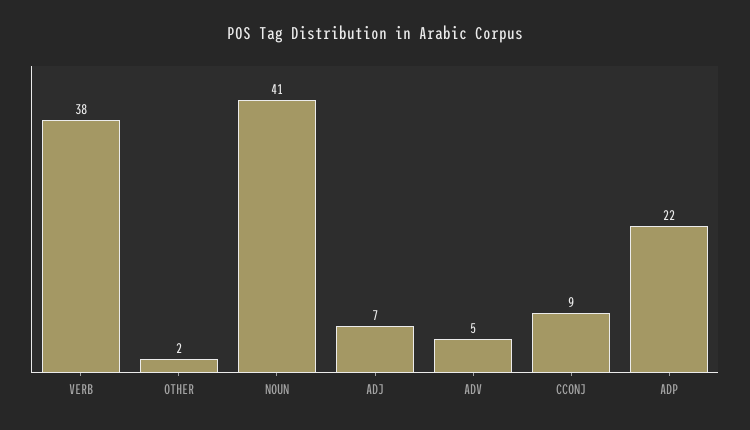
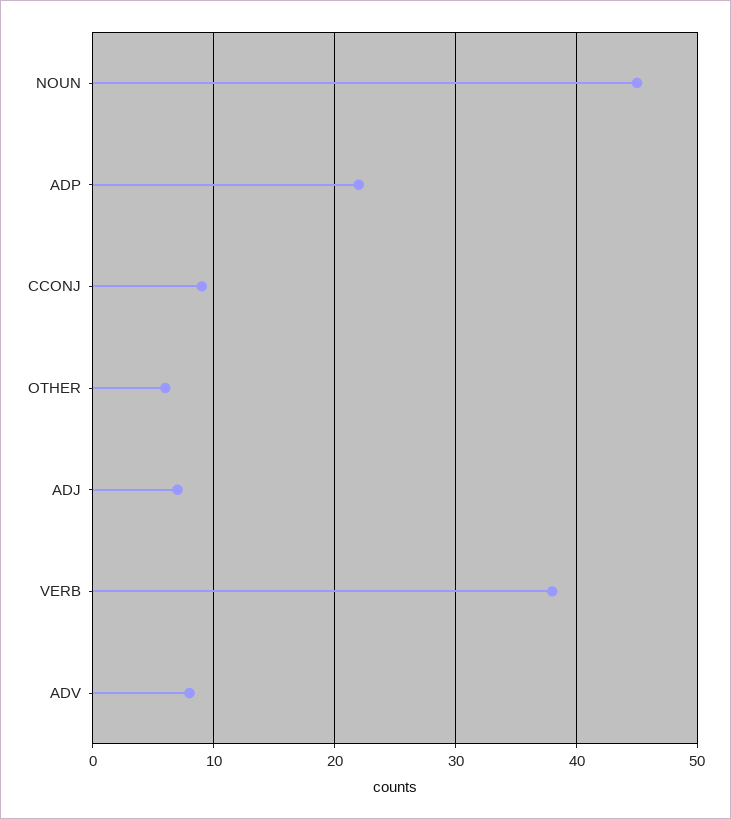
OTHER: 2 -> 6
NOUN: 41 -> 45
ADV: 5 -> 8

